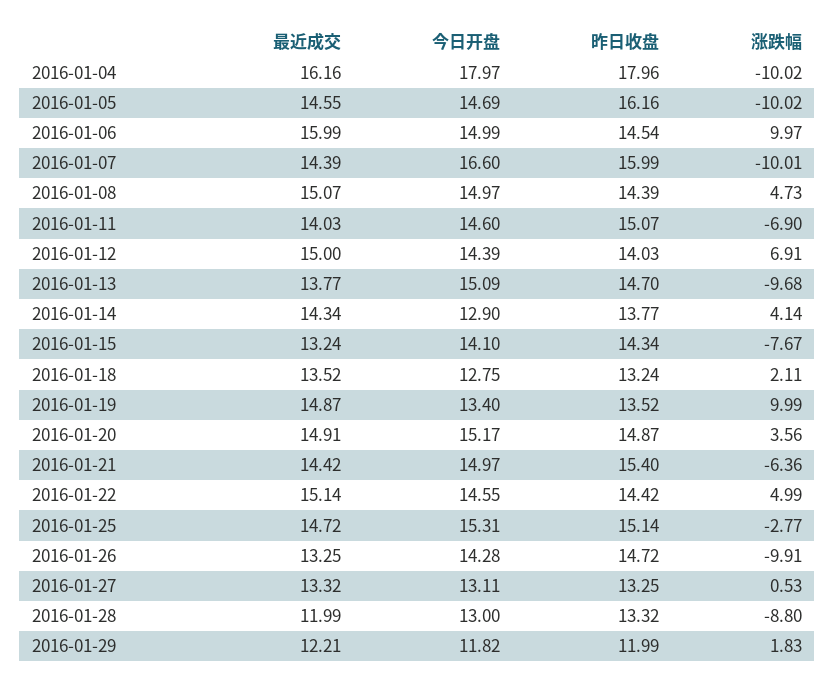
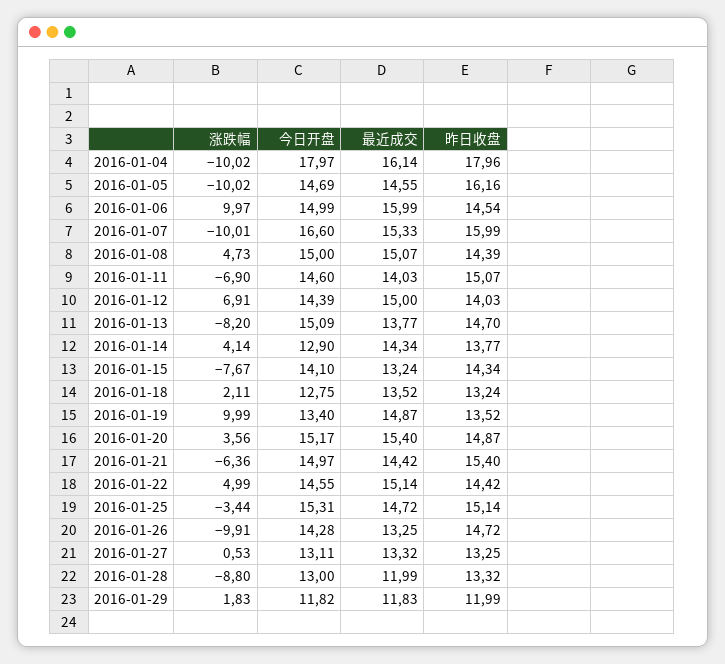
最近成交, 2016-01-04: 16.16 -> 16.14
最近成交, 2016-01-07: 14.39 -> 15.33
今日开盘, 2016-01-08: 14.97 -> 15
涨跌幅, 2016-01-13: -9.68 -> -8.2
最近成交, 2016-01-20: 14.91 -> 15.4
涨跌幅, 2016-01-25: -2.77 -> -3.44
最近成交, 2016-01-29: 12.21 -> 11.83

